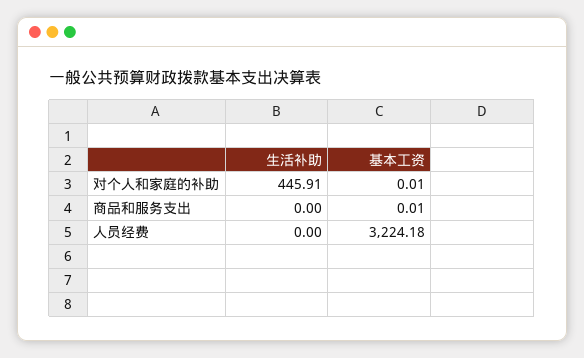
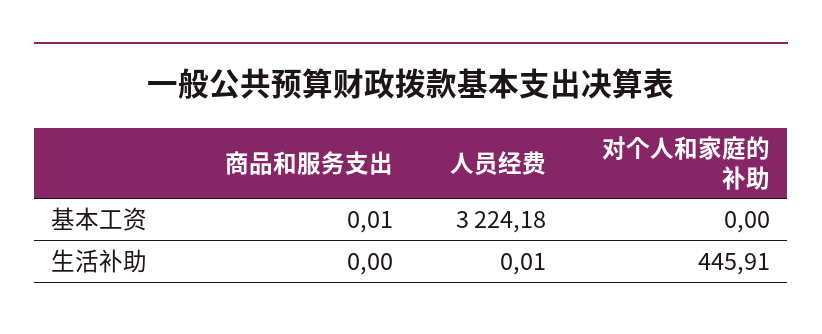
基本工资, 对个人和家庭的补助: 0.01 -> 0
生活补助, 人员经费: 0 -> 0.01

